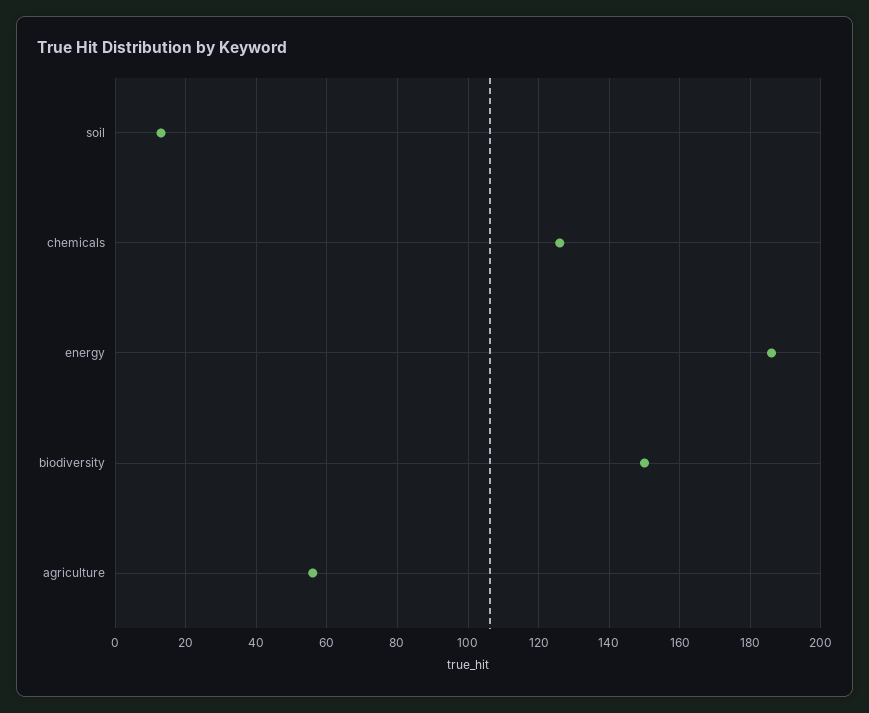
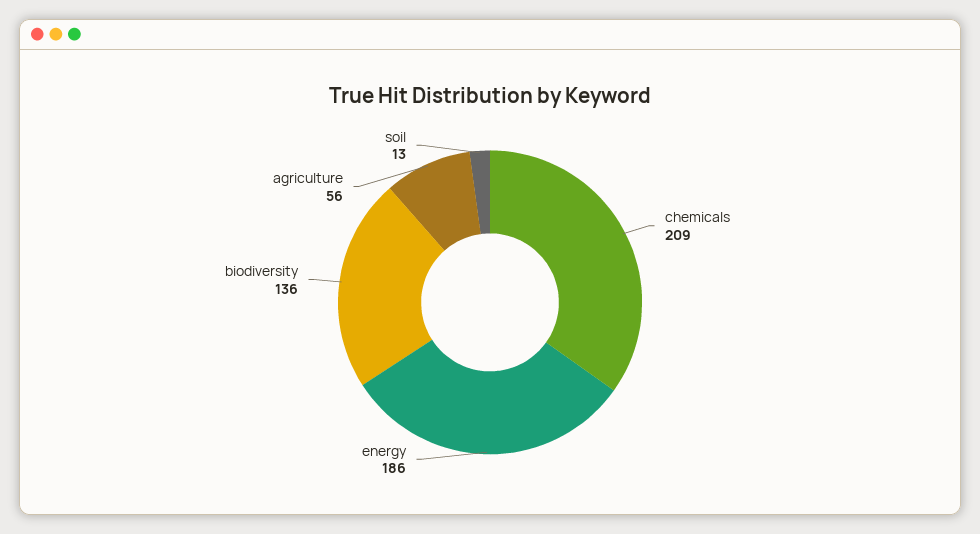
chemicals: 125 -> 209
biodiversity: 150 -> 136

